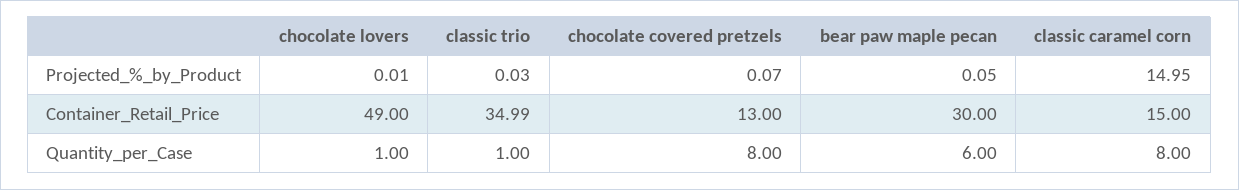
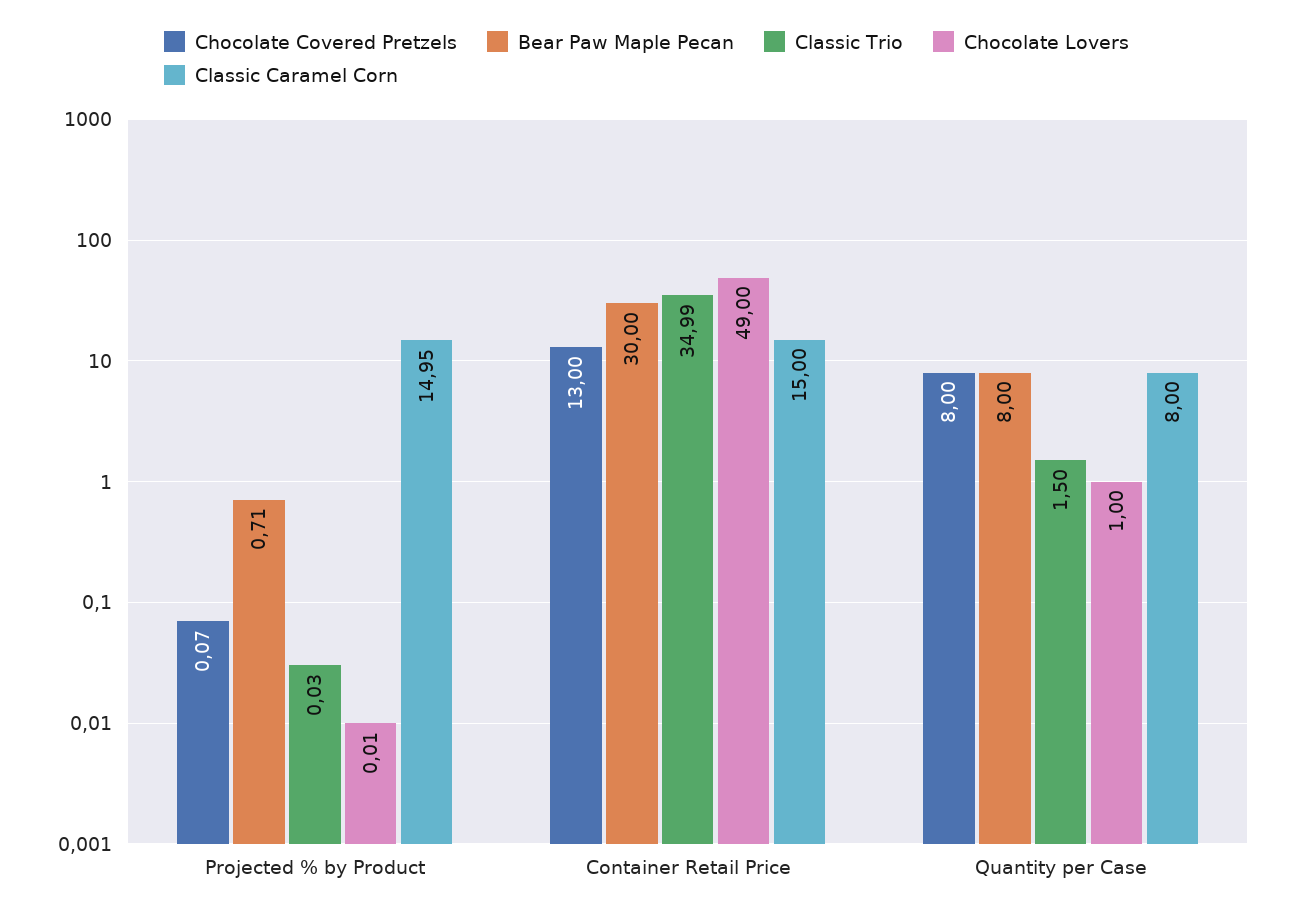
bear paw maple pecan, Projected_%_by_Product: 0.05 -> 0.71
classic trio, Quantity_per_Case: 1 -> 1.5
bear paw maple pecan, Quantity_per_Case: 6 -> 8

